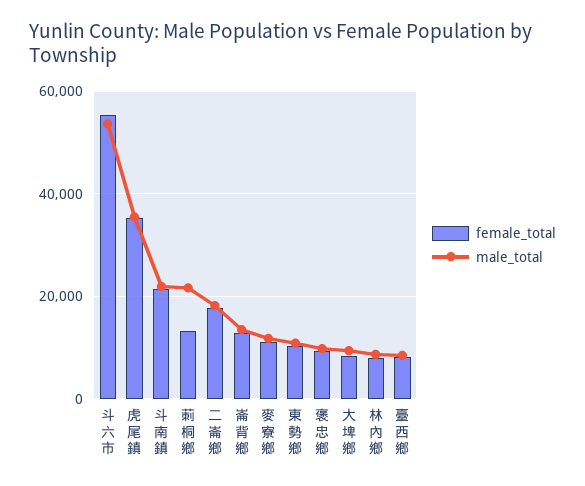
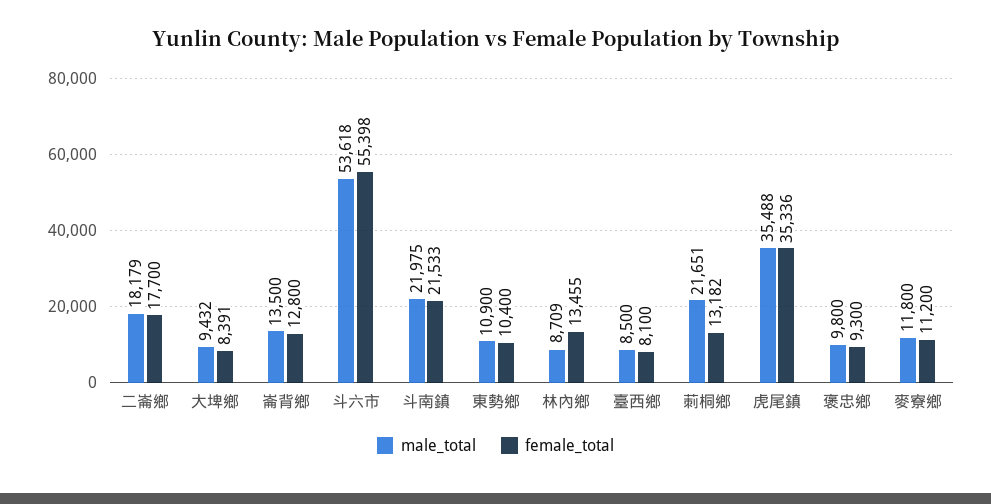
female_total, 林內鄉: 8000 -> 13455

